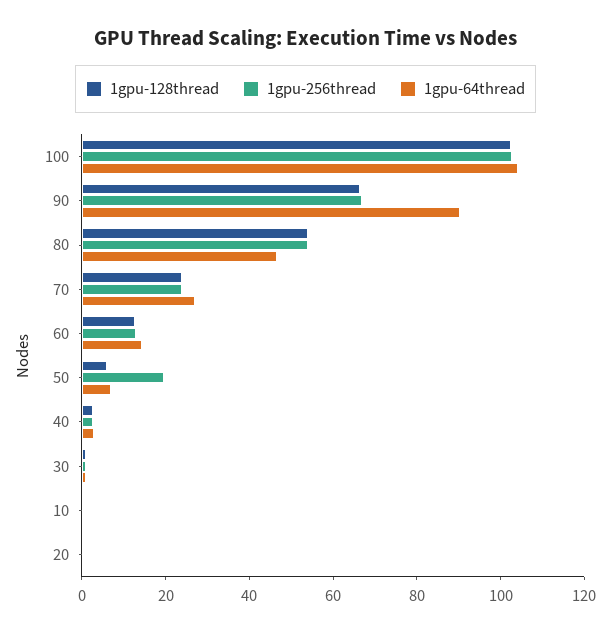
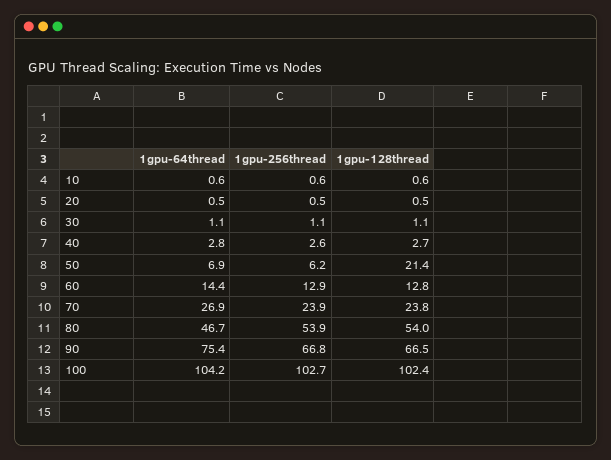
1gpu-64thread, 90: 90 -> 75.4
1gpu-128thread, 50: 5 -> 21.4
1gpu-256thread, 50: 20 -> 6.2

